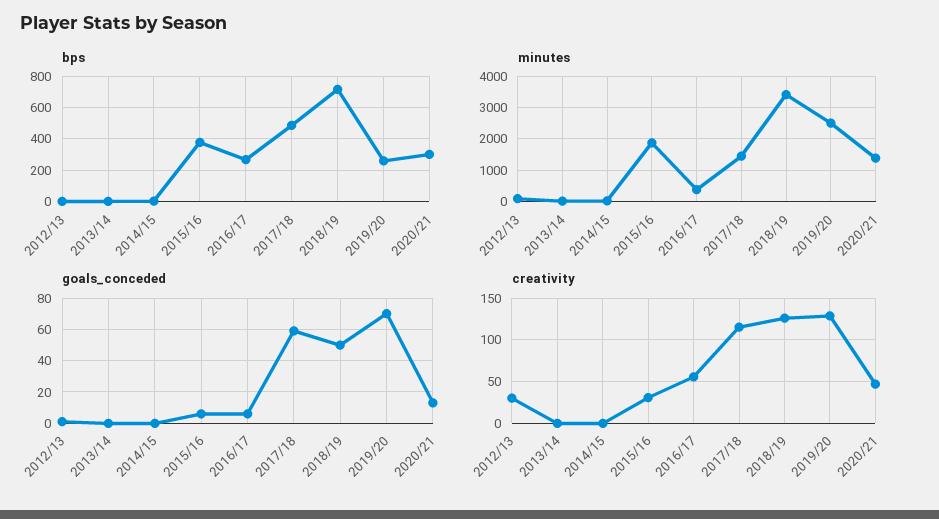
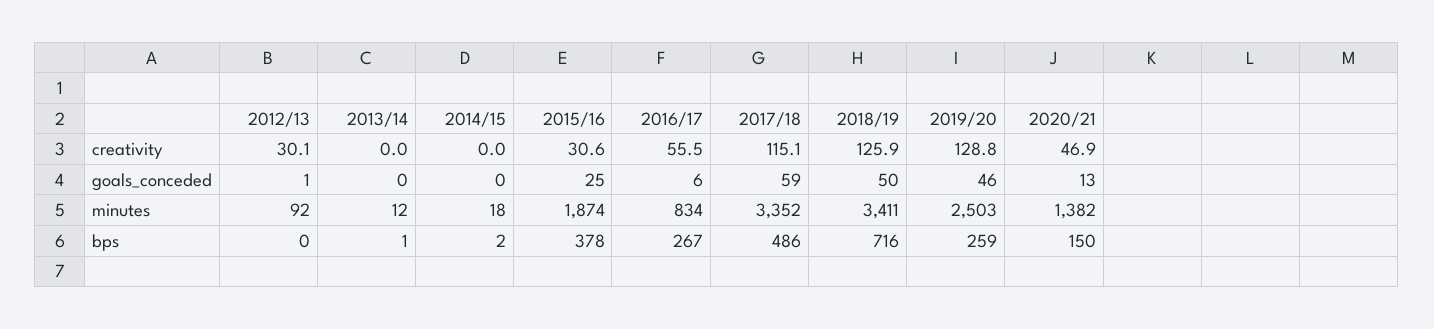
bps, 2020/21: 300 -> 150
minutes, 2016/17: 400 -> 834
minutes, 2017/18: 1400 -> 3352
goals_conceded, 2015/16: 5 -> 25
goals_conceded, 2019/20: 70 -> 46

